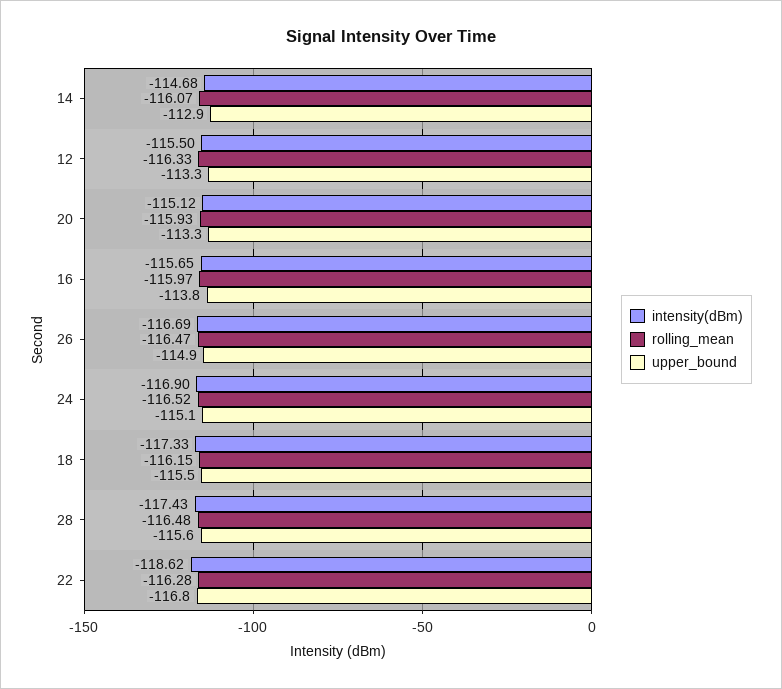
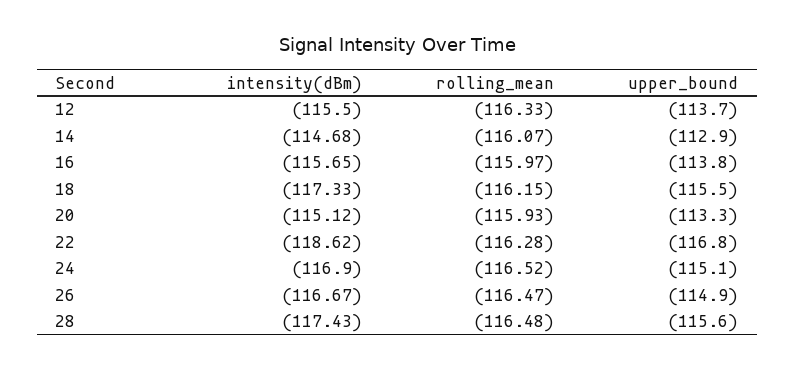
upper_bound, 12: -113.3 -> -113.7
intensity(dBm), 26: -116.69 -> -116.67

